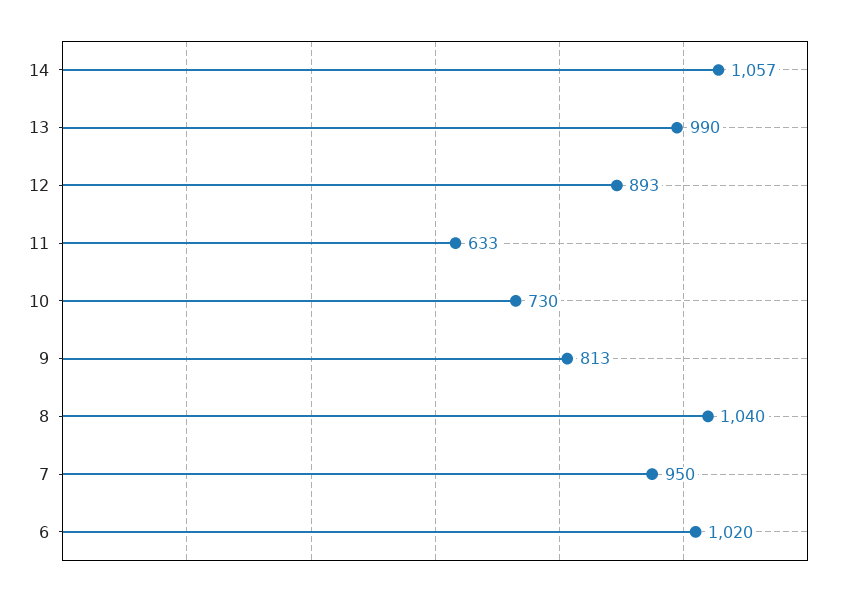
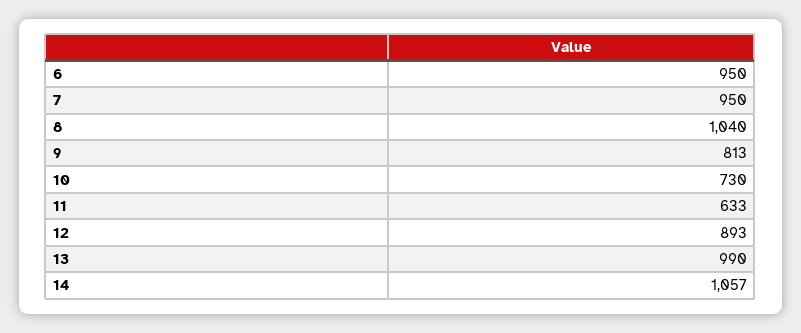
6: 1020 -> 950

